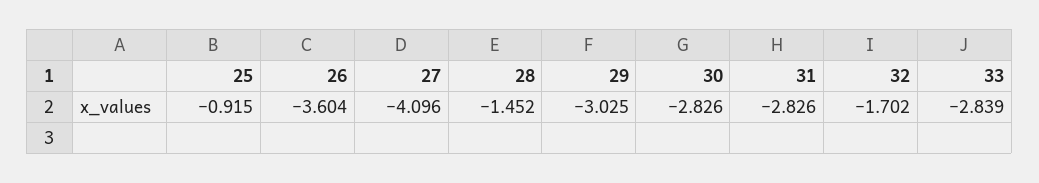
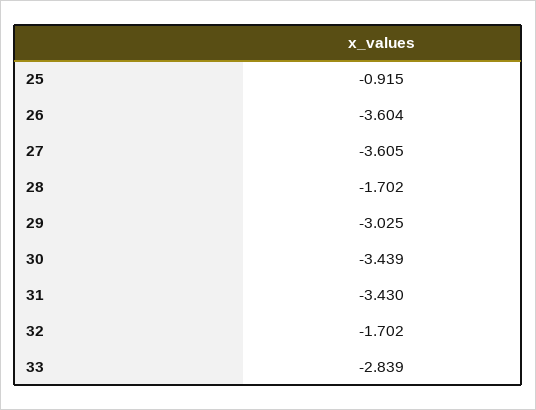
27: -4.096 -> -3.605
28: -1.452 -> -1.702
30: -2.826 -> -3.439
31: -2.826 -> -3.43

